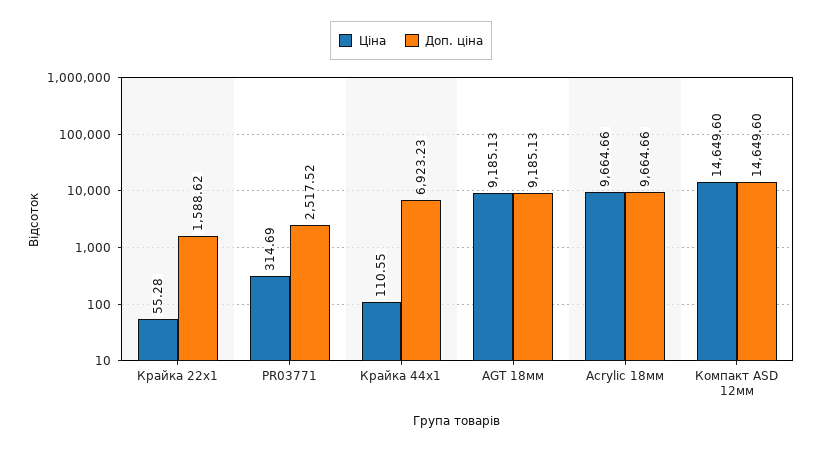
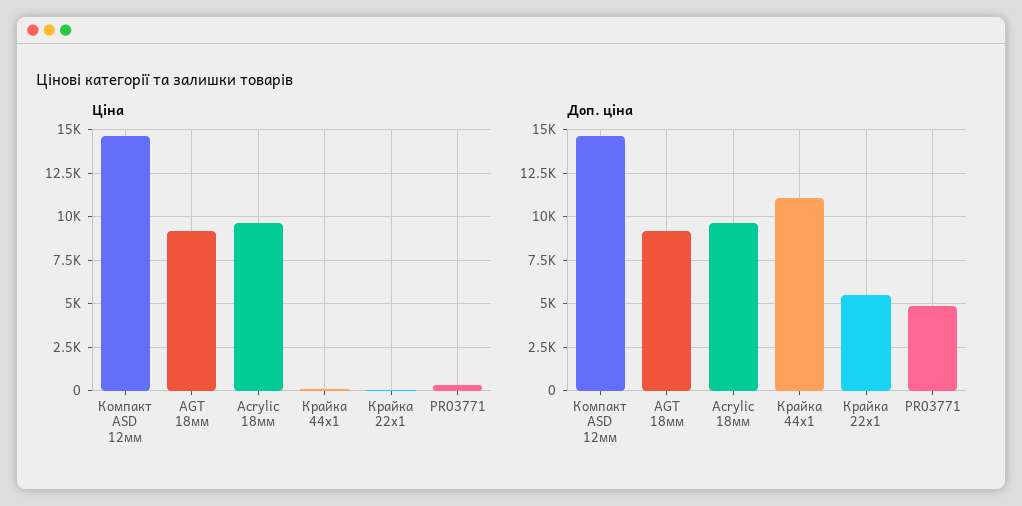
Доп. ціна, Крайка 22x1: 1588.62 -> 5500
Доп. ціна, PR03771: 2517.52 -> 5000
Доп. ціна, Крайка 44x1: 6923.23 -> 11000

